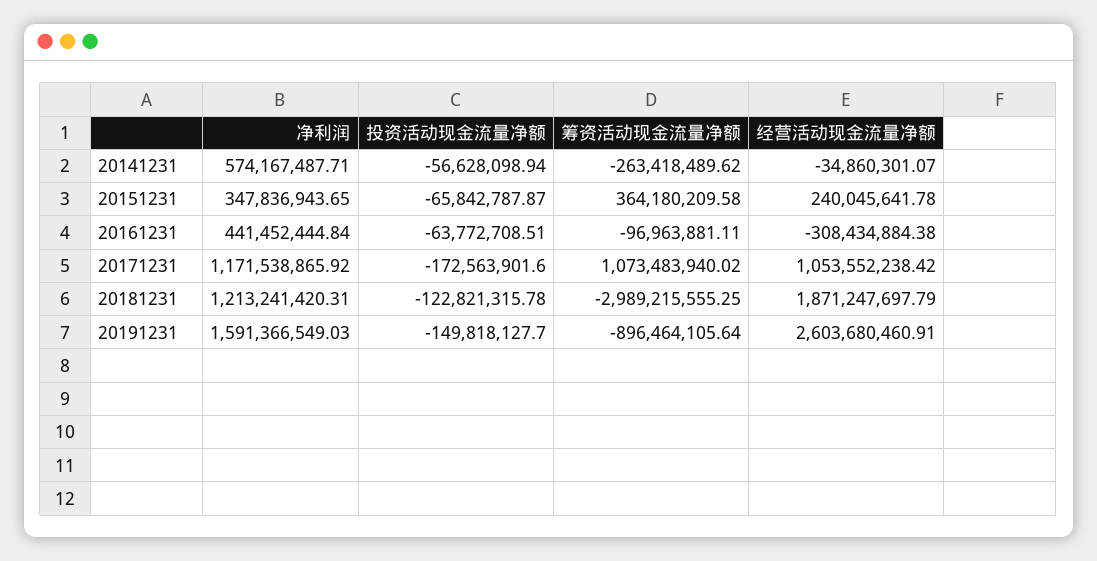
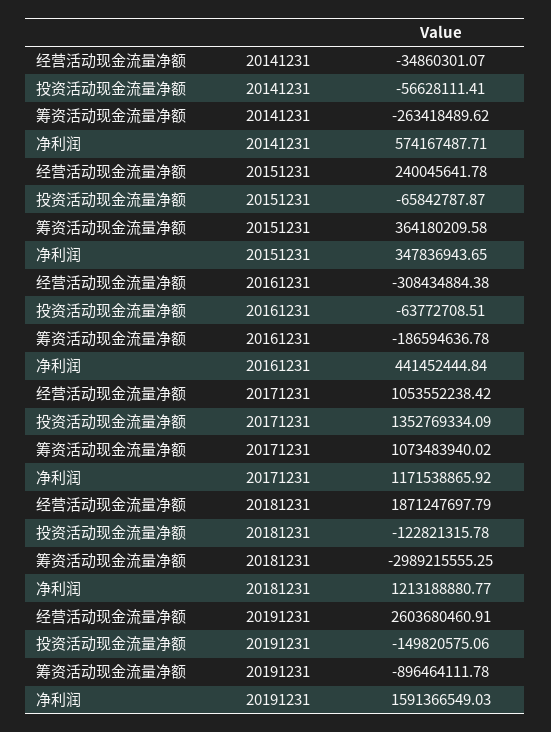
投资活动现金流量净额, 20141231: -56628098.94 -> -56628111.41
筹资活动现金流量净额, 20161231: -96963881.11 -> -186594636.78
投资活动现金流量净额, 20171231: -172563901.6 -> 1352769334.09
净利润, 20181231: 1213241420.31 -> 1213188880.77
投资活动现金流量净额, 20191231: -149818127.7 -> -149820575.06
筹资活动现金流量净额, 20191231: -896464105.64 -> -896464111.78

